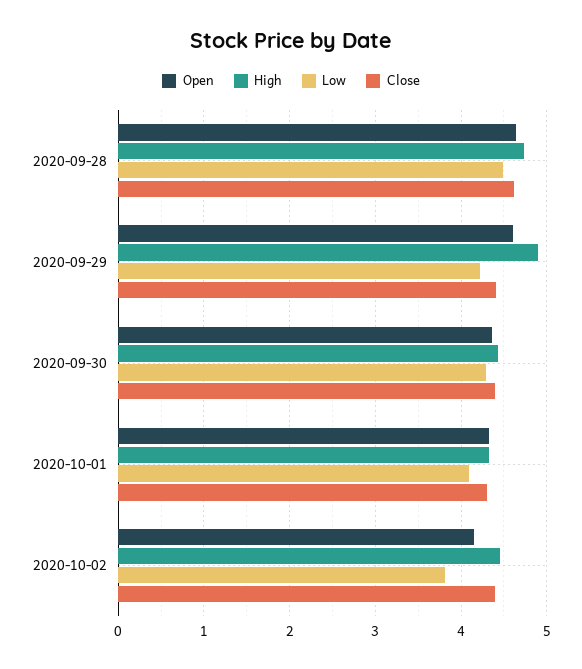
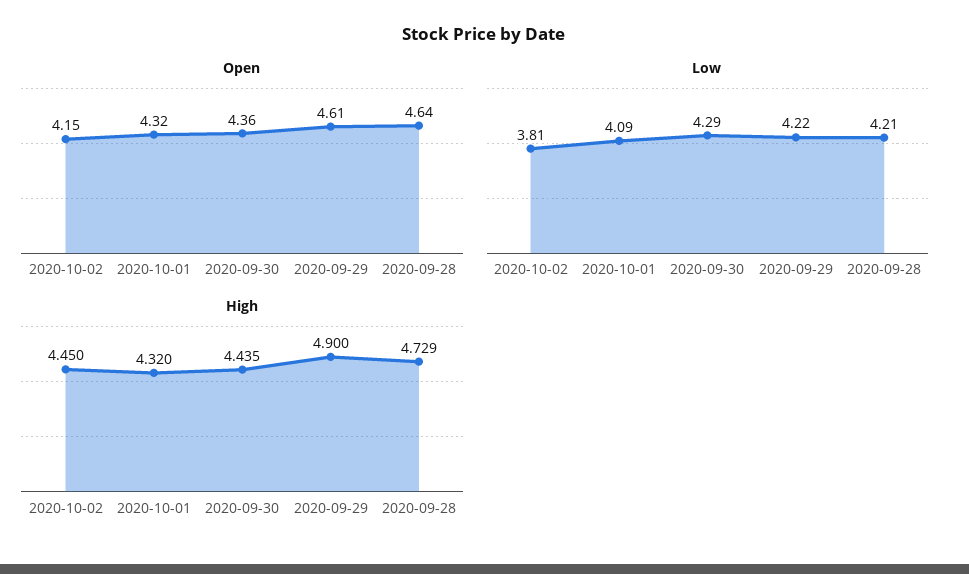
Low, 2020-09-28: 4.5 -> 4.21
Close, 2020-09-28: 4.6 -> none
Close, 2020-09-29: 4.4 -> none
Close, 2020-09-30: 4.4 -> none
Close, 2020-10-01: 4.3 -> none
Close, 2020-10-02: 4.4 -> none

